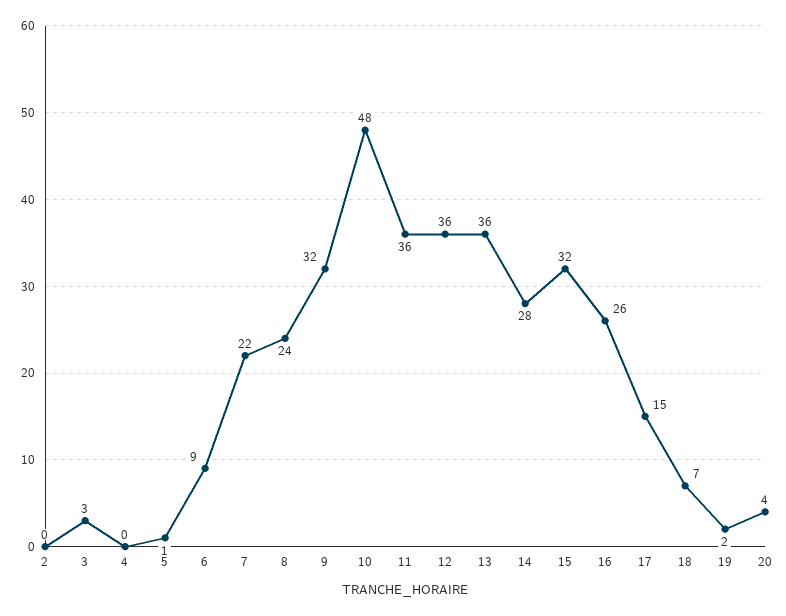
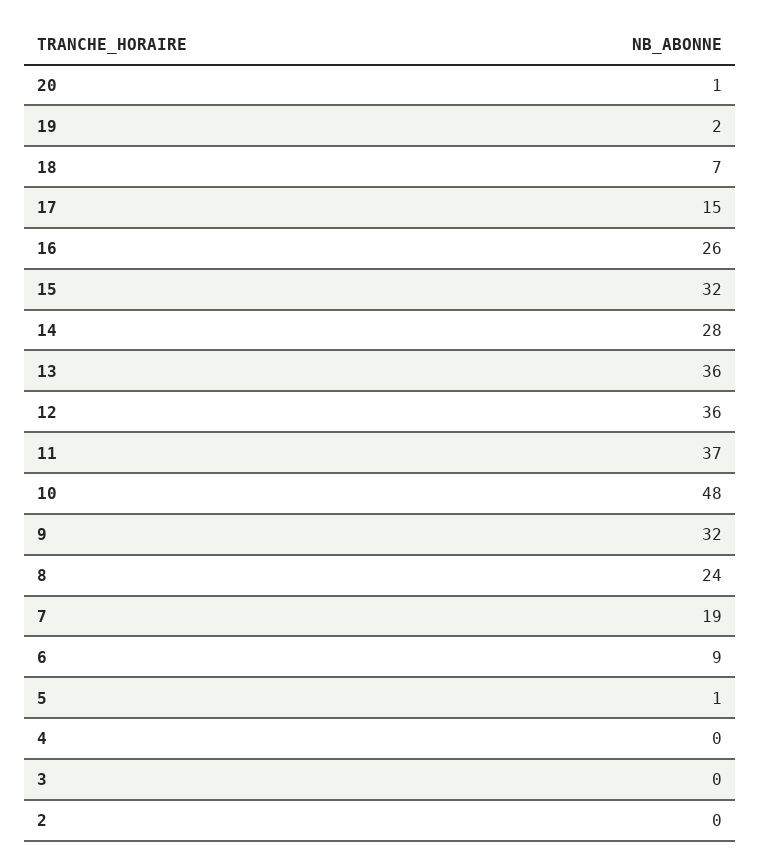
3: 3 -> 0
7: 22 -> 19
11: 36 -> 37
20: 4 -> 1

